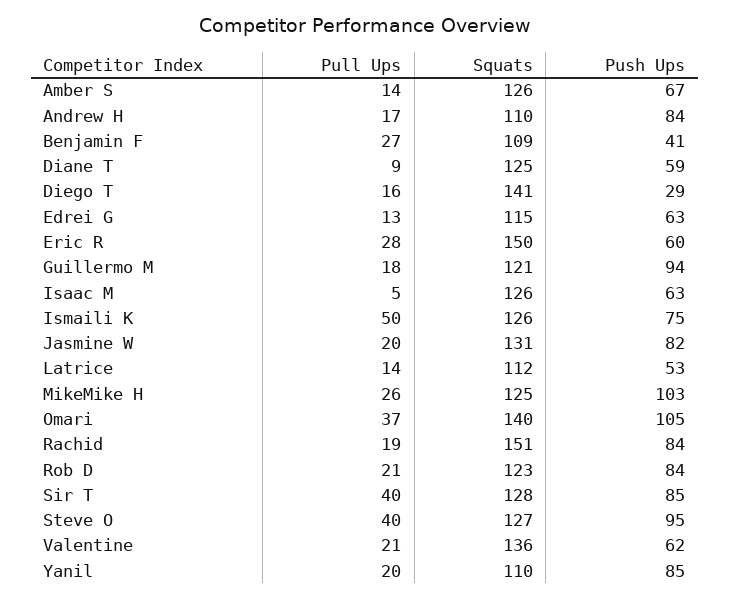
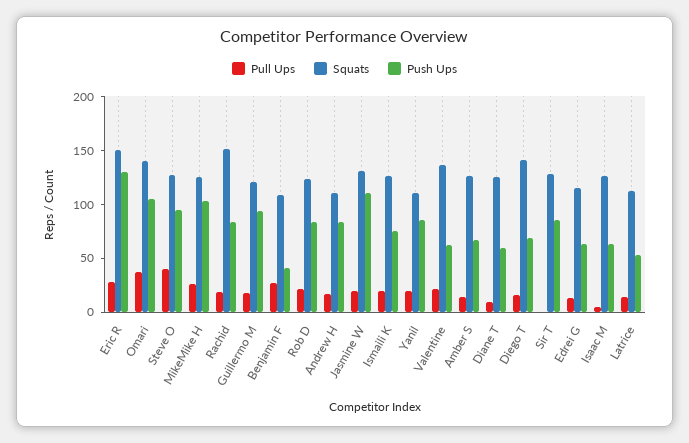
Push Ups, Diego T: 29 -> 70
Push Ups, Eric R: 60 -> 130
Pull Ups, Ismaili K: 50 -> 20
Push Ups, Jasmine W: 82 -> 110
Pull Ups, Sir T: 40 -> 0

